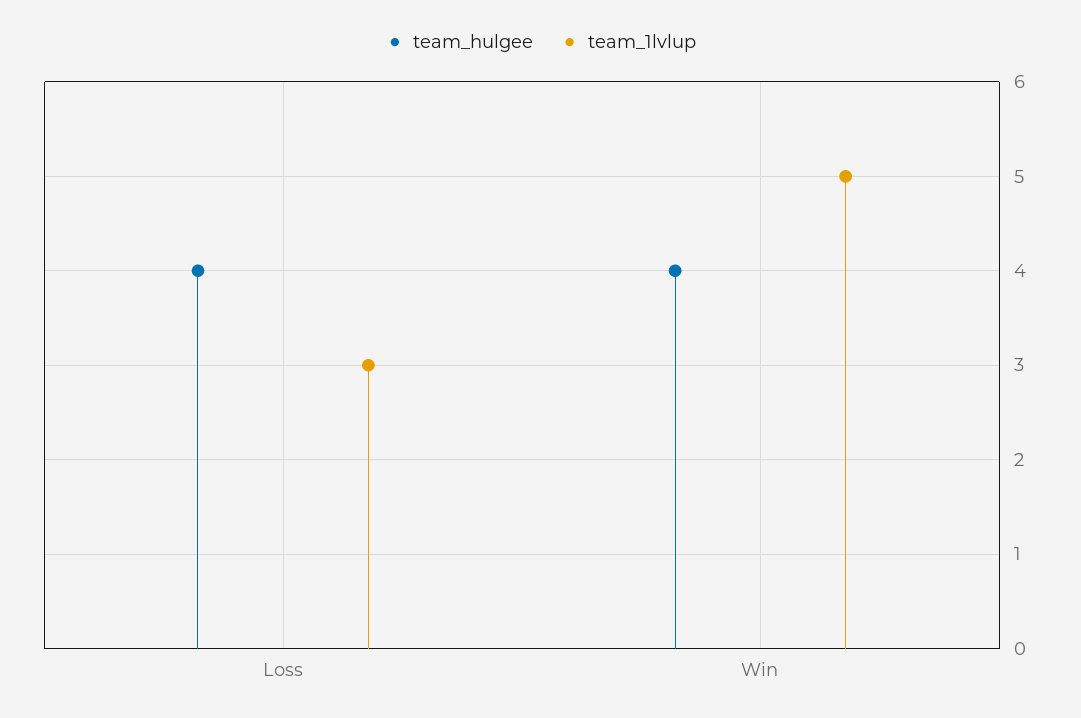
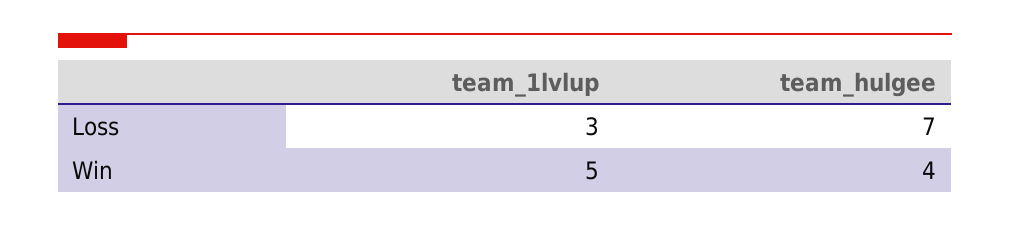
team_hulgee, Loss: 4 -> 7

